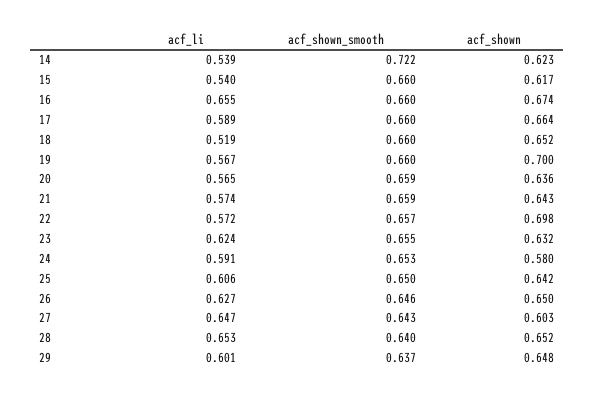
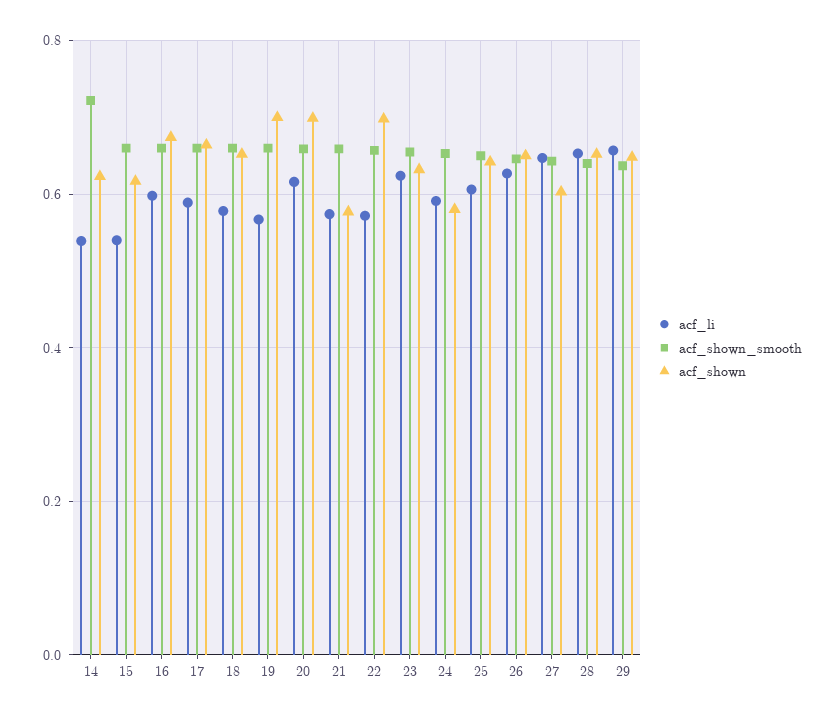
acf_li, 16: 0.655 -> 0.6
acf_li, 18: 0.519 -> 0.58
acf_li, 20: 0.565 -> 0.62
acf_shown, 20: 0.636 -> 0.7
acf_shown, 21: 0.643 -> 0.58
acf_li, 29: 0.601 -> 0.66

